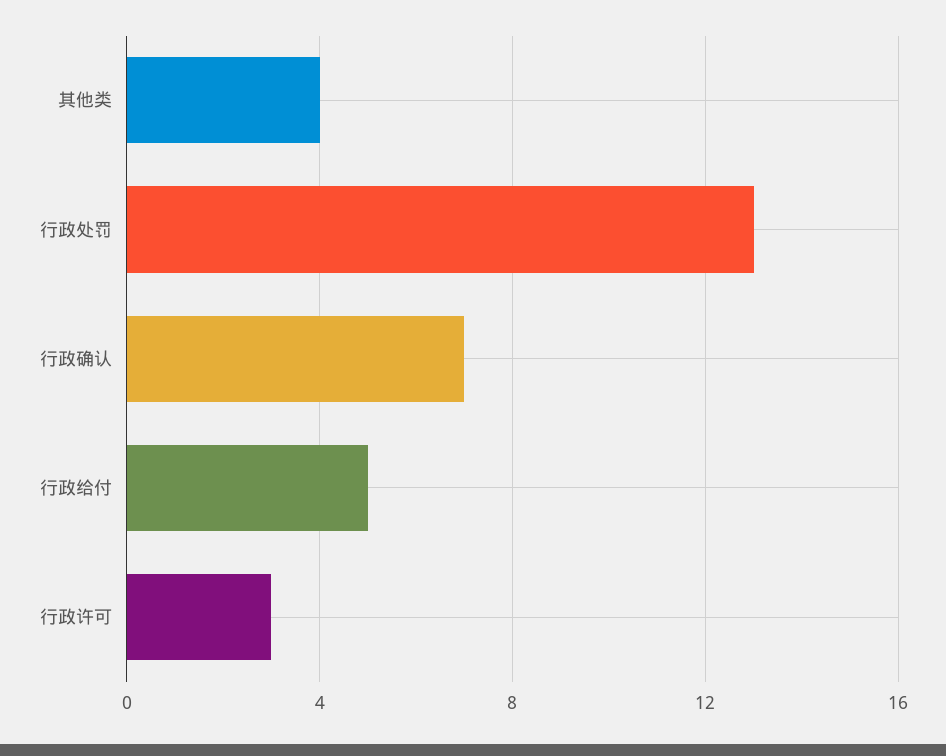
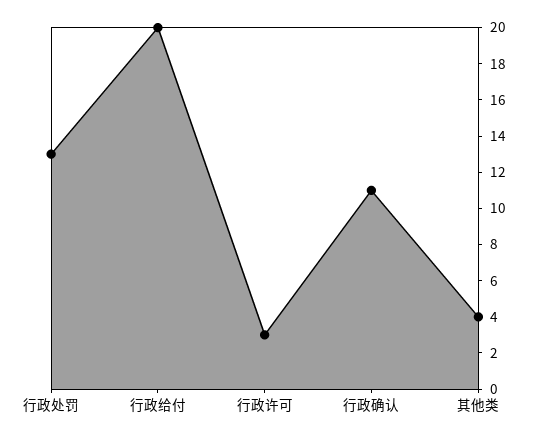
行政确认: 7 -> 11
行政给付: 5 -> 20

